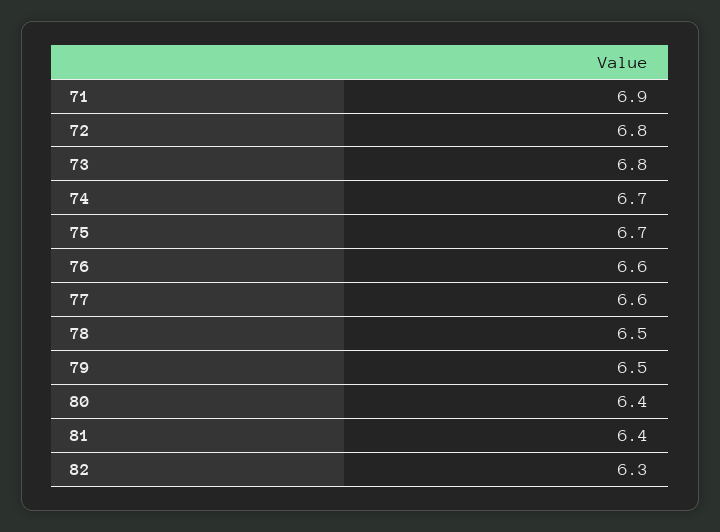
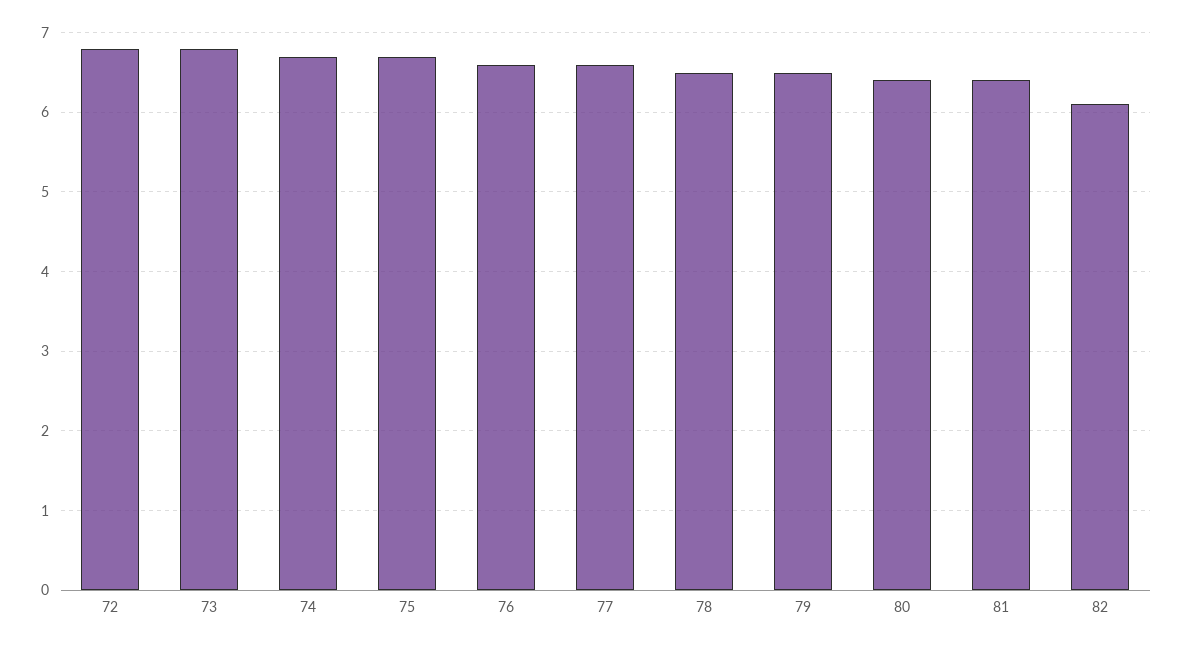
71: 6.9 -> none
82: 6.3 -> 6.1

